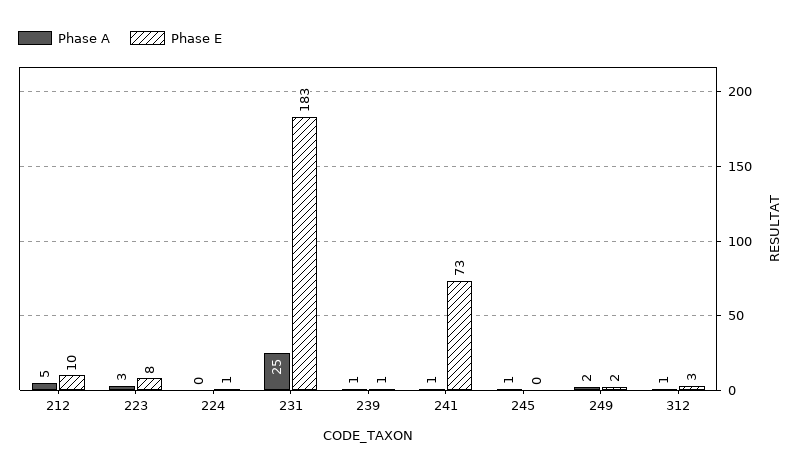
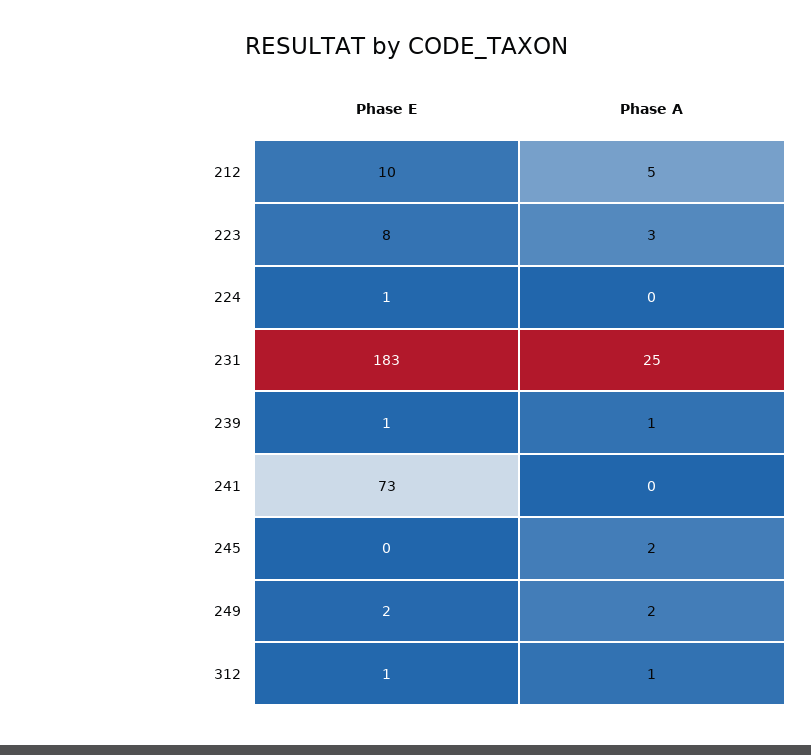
Phase A, 241: 1 -> 0
Phase A, 245: 1 -> 2
Phase E, 312: 3 -> 1

